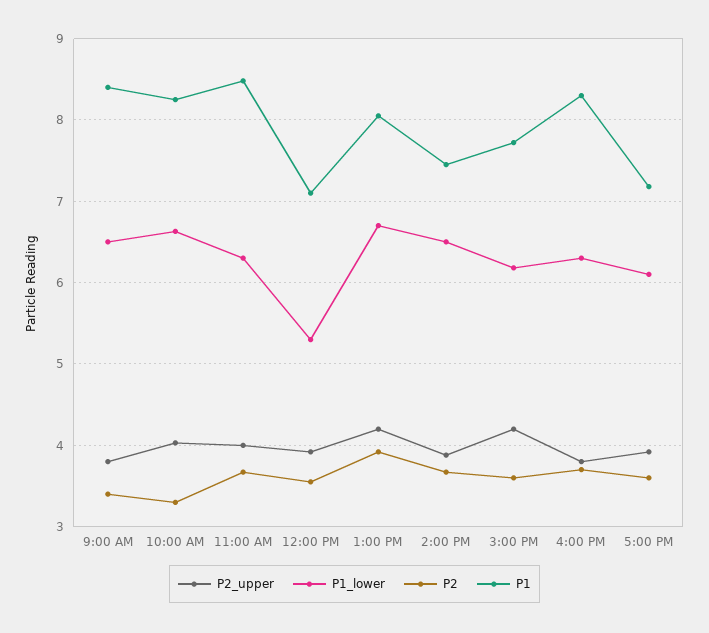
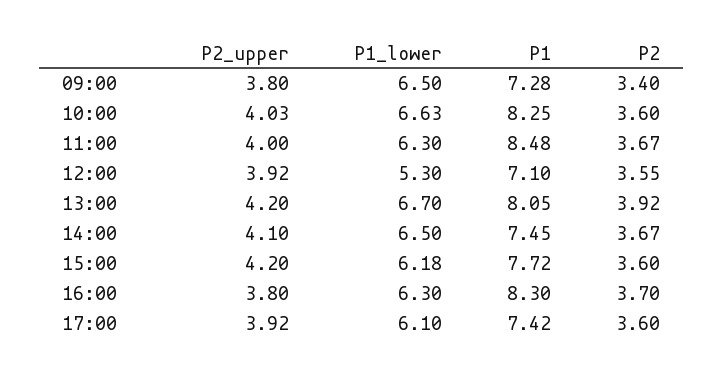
P1, 9:00 AM: 8.4 -> 7.28
P2, 10:00 AM: 3.3 -> 3.6
P2_upper, 2:00 PM: 3.9 -> 4.1
P1, 5:00 PM: 7.2 -> 7.42

